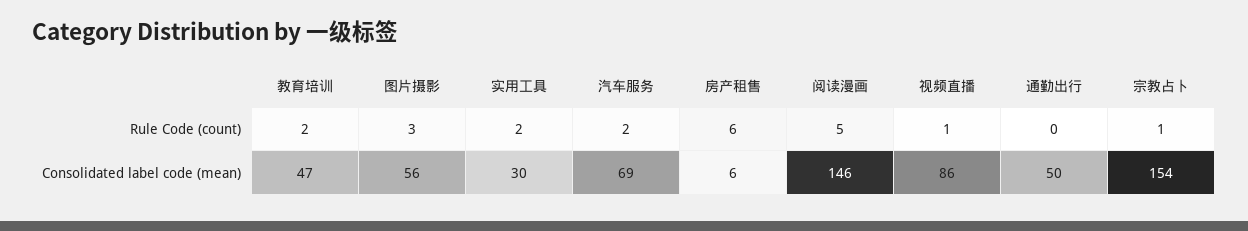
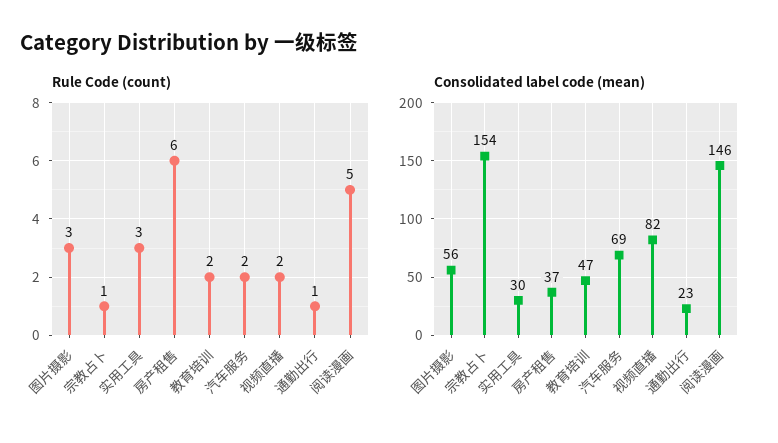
Rule Code (count), 实用工具: 2 -> 3
Rule Code (count), 视频直播: 1 -> 2
Rule Code (count), 通勤出行: 0 -> 1
Consolidated label code (mean), 房产租售: 6 -> 37
Consolidated label code (mean), 视频直播: 86 -> 82
Consolidated label code (mean), 通勤出行: 50 -> 23

